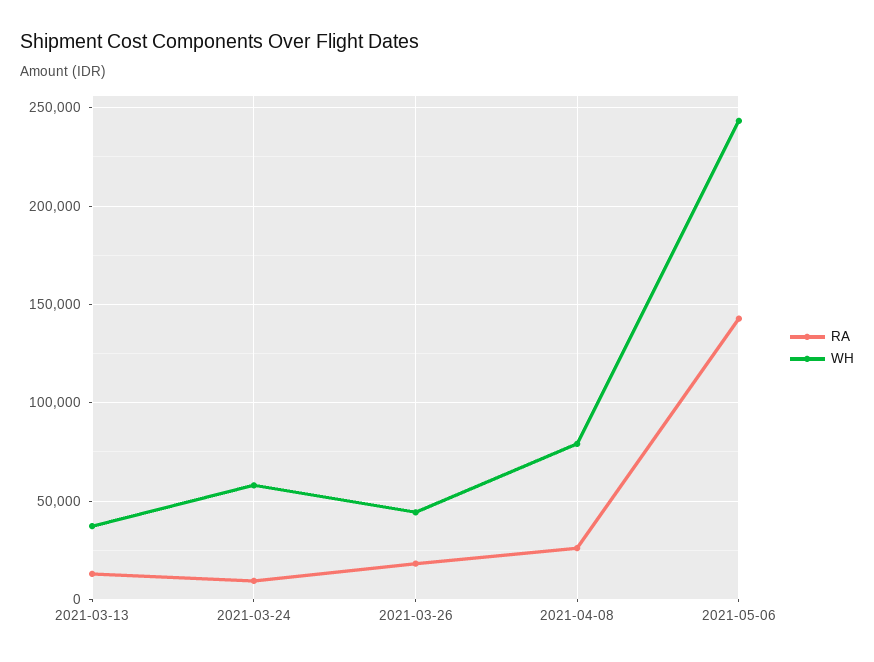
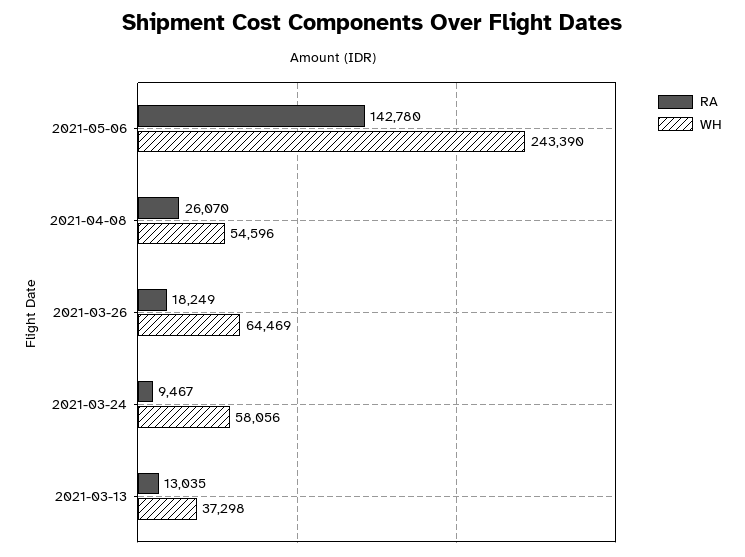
WH, 2021-03-26: 45000 -> 64469
WH, 2021-04-08: 80000 -> 54596

